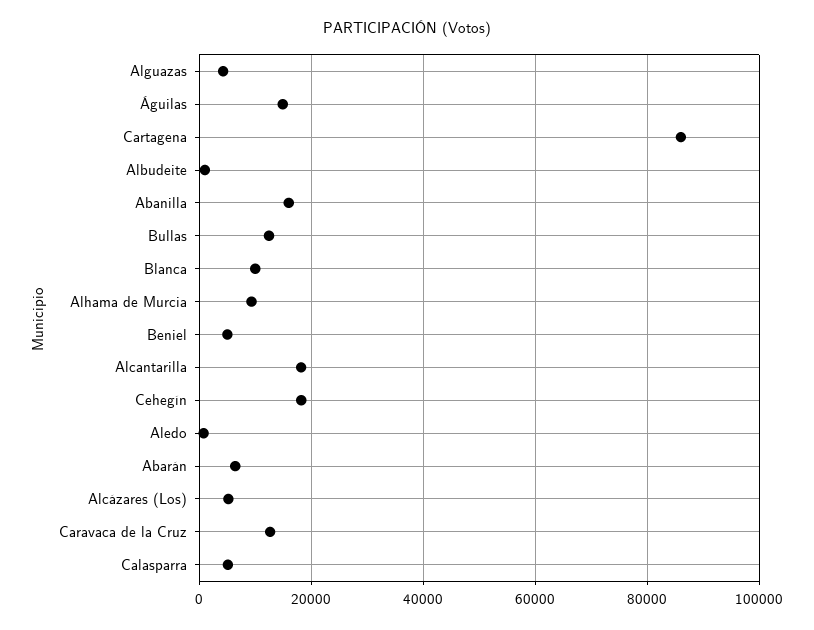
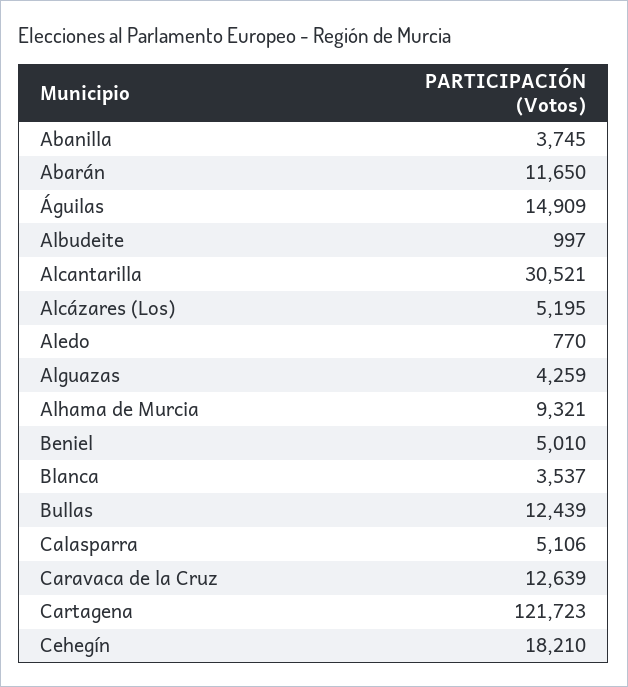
Cartagena: 86000 -> 121723
Abanilla: 16000 -> 3745
Blanca: 10000 -> 3537
Alcantarilla: 18000 -> 30521
Abarán: 6000 -> 11650

